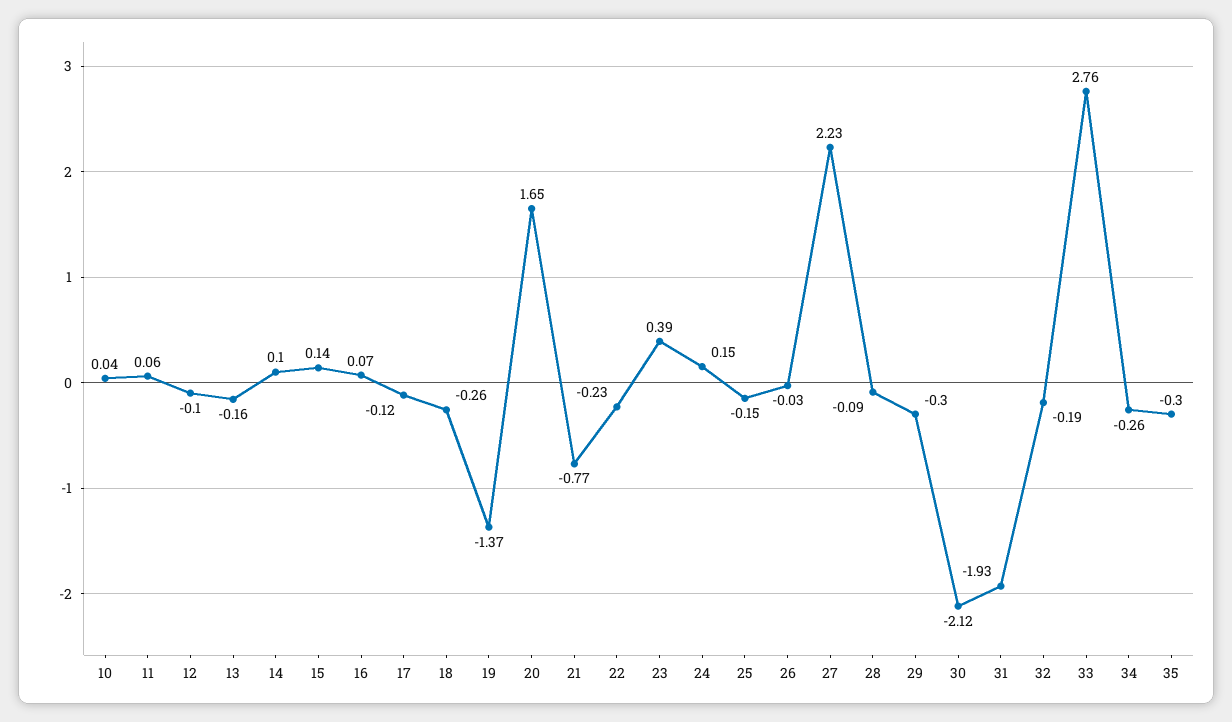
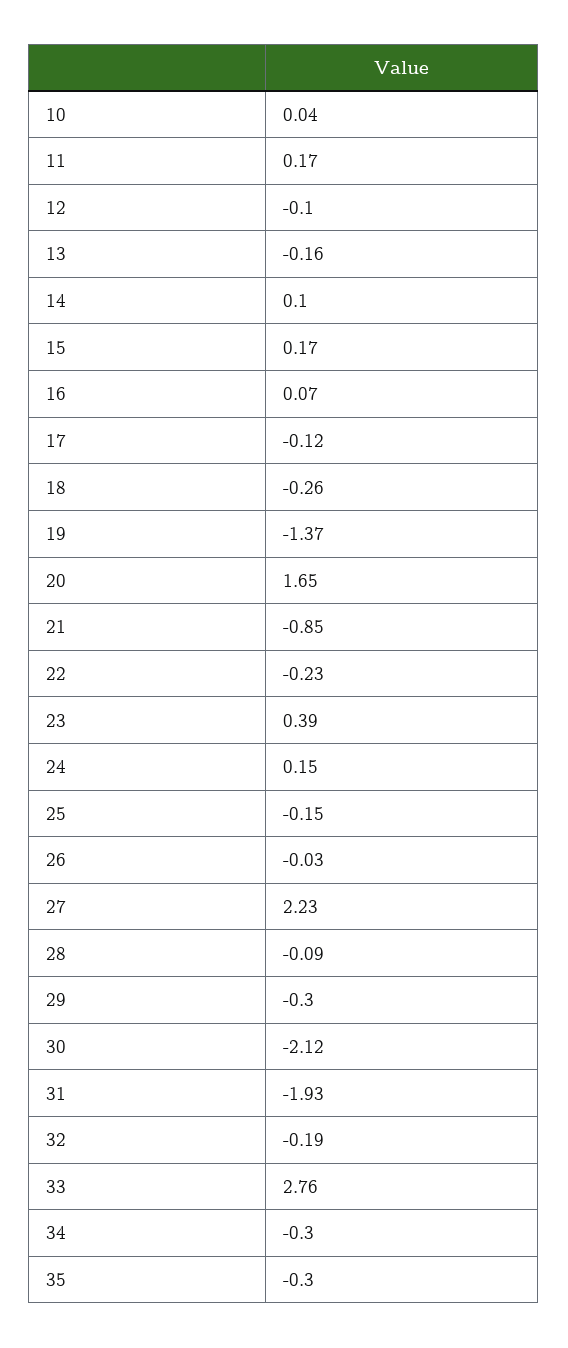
11: 0.06 -> 0.17
15: 0.14 -> 0.17
21: -0.77 -> -0.85
34: -0.26 -> -0.3

